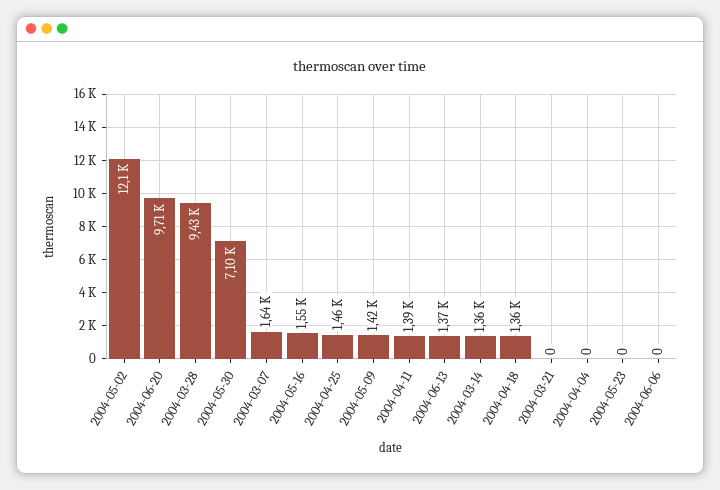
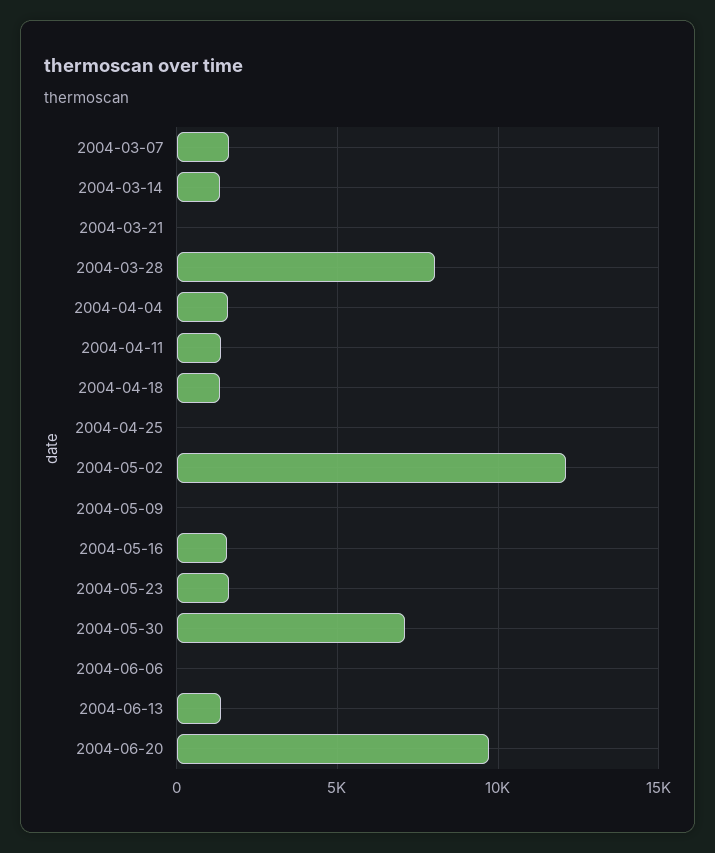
2004-03-28: 9430 -> 8000
2004-04-25: 1460 -> 0
2004-05-09: 1420 -> 0
2004-04-04: 0 -> 1500
2004-05-23: 0 -> 1500

